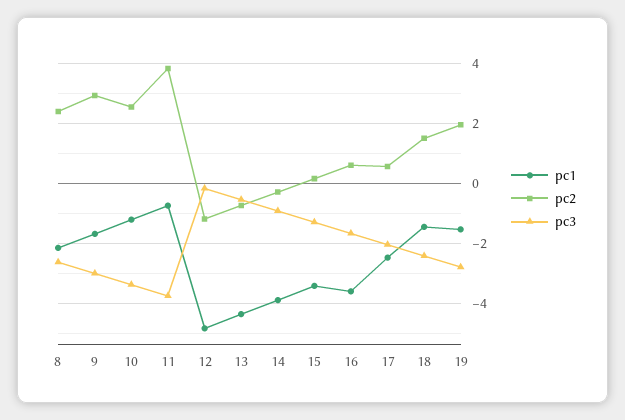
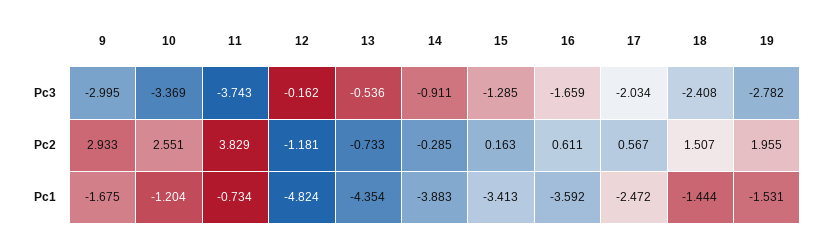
pc1, 8: -2.2 -> none
pc2, 8: 2.4 -> none
pc3, 8: -2.6 -> none

